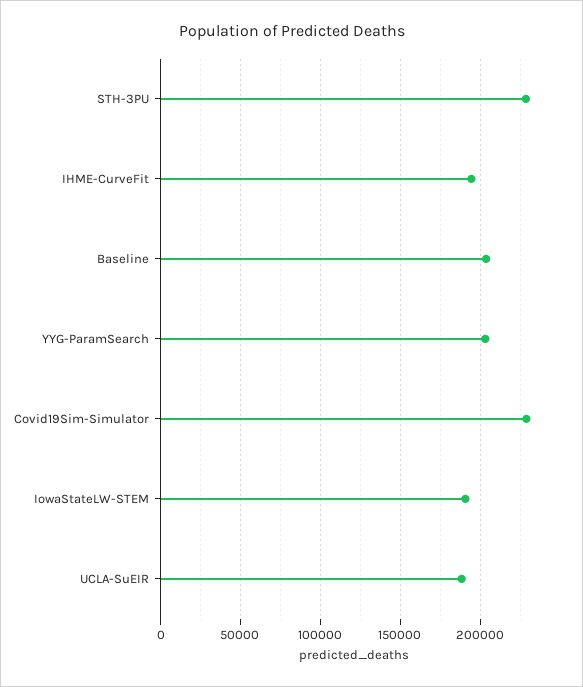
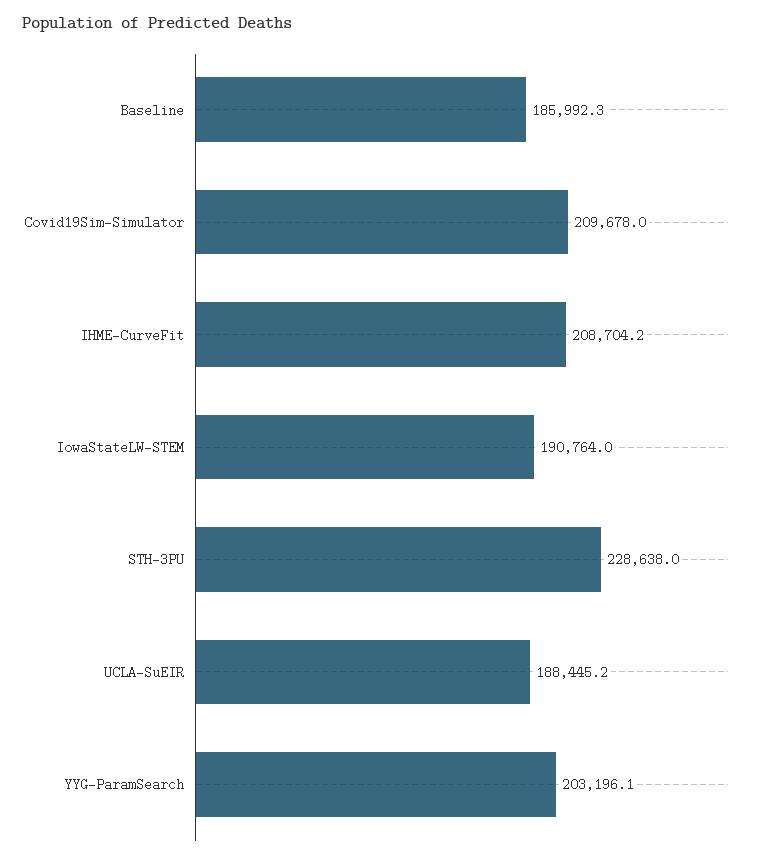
IHME-CurveFit: 195000 -> 208704.2
Baseline: 205000 -> 185992.3
Covid19Sim-Simulator: 230000 -> 209678

